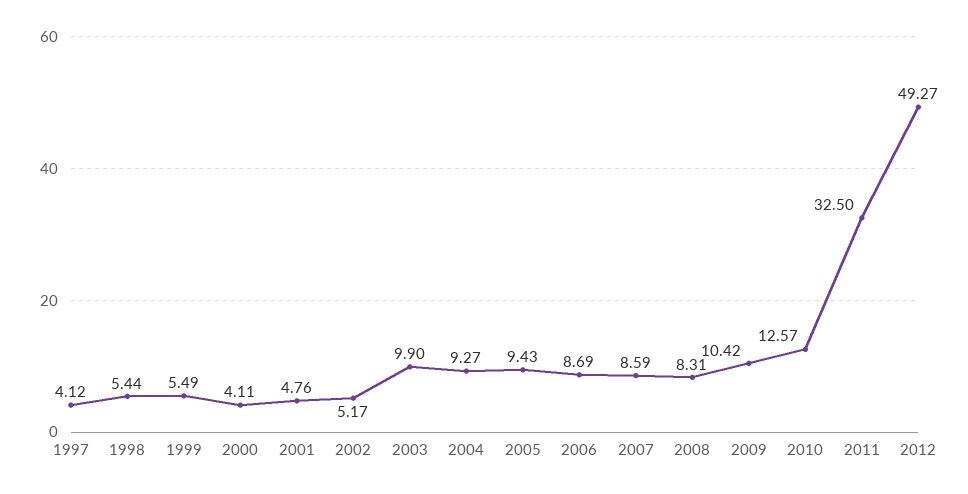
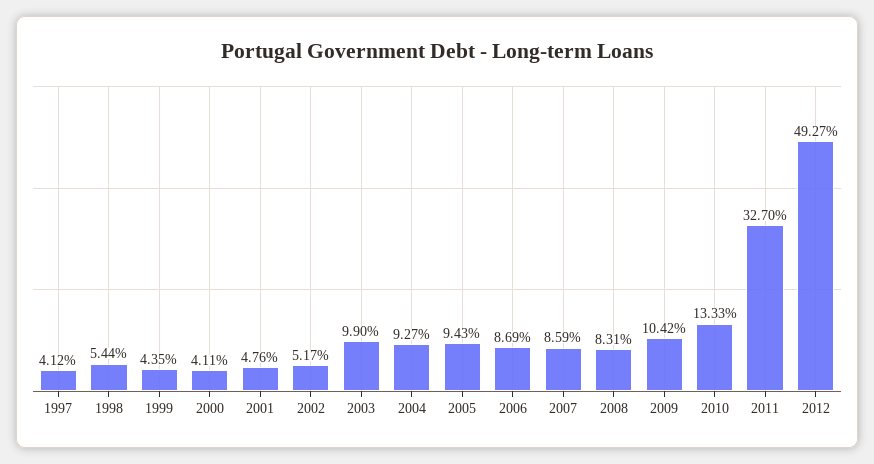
1999: 5.49 -> 4.35
2010: 12.57 -> 13.33
2011: 32.5 -> 32.7

